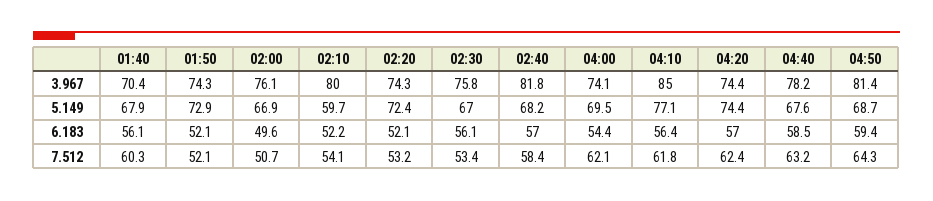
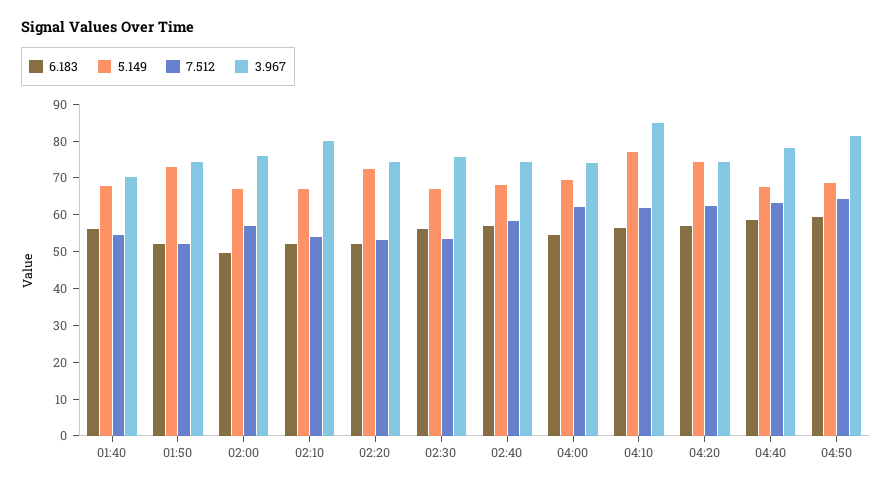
3.967, 02:40: 81.8 -> 75
5.149, 02:10: 59.7 -> 67.5
7.512, 01:40: 60.3 -> 55
7.512, 02:00: 50.7 -> 57.5

